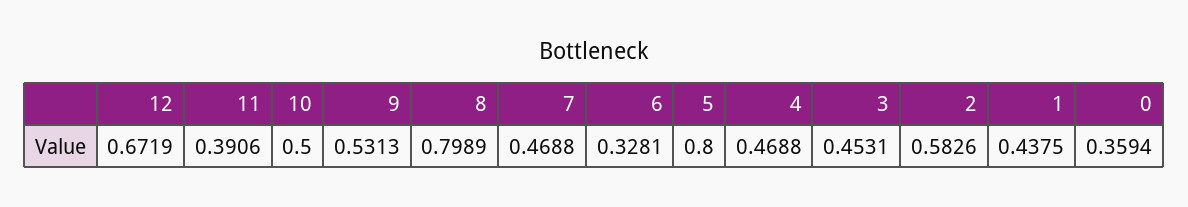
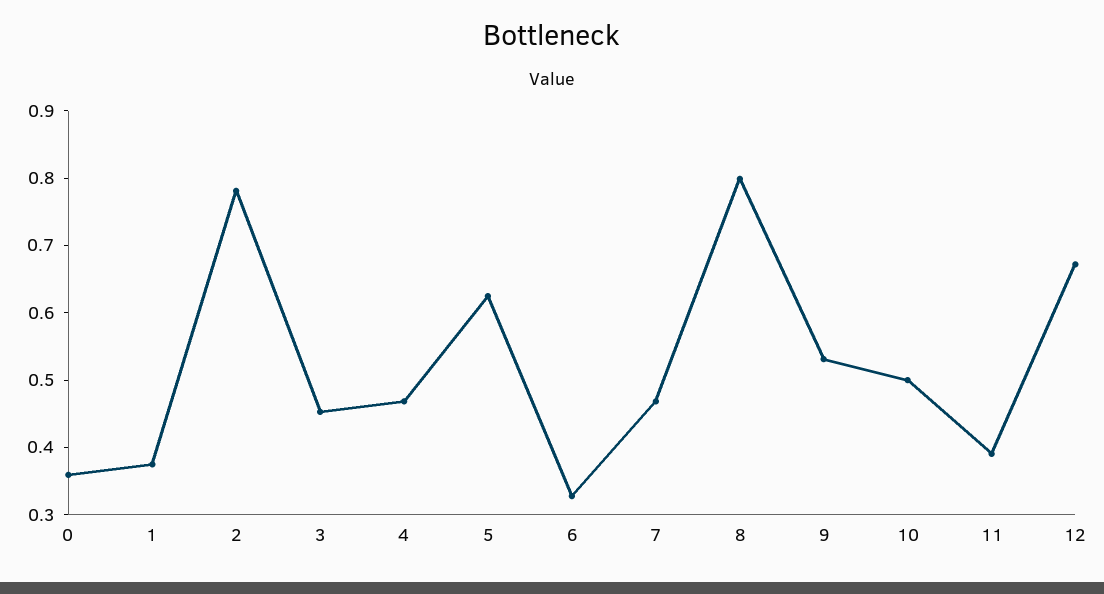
5: 0.8 -> 0.62
2: 0.5826 -> 0.78
1: 0.4375 -> 0.38

